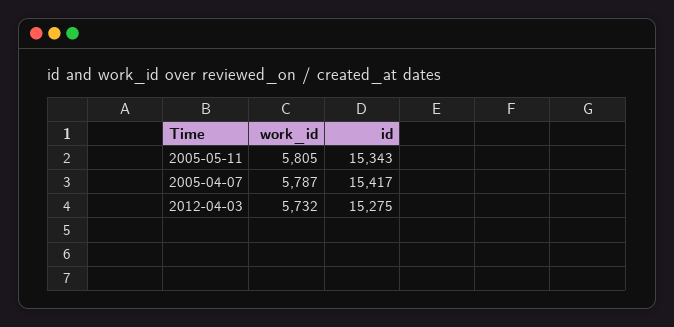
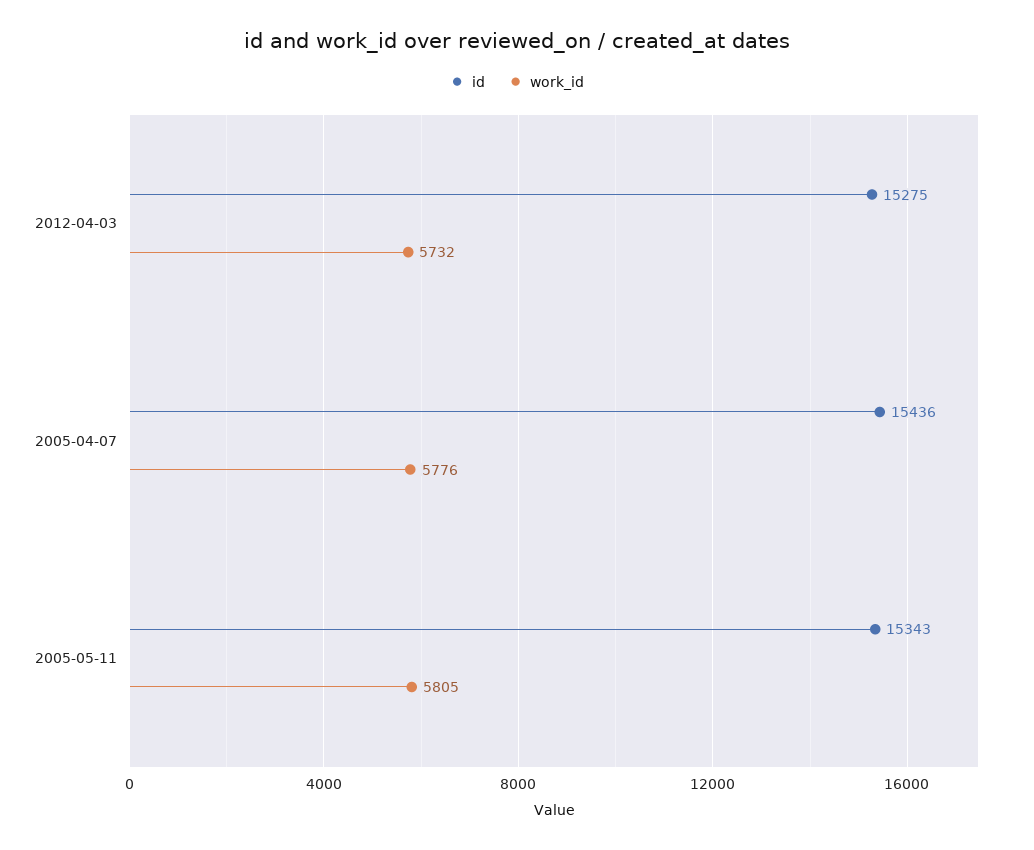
work_id, 2005-04-07: 5787 -> 5776
id, 2005-04-07: 15417 -> 15436

